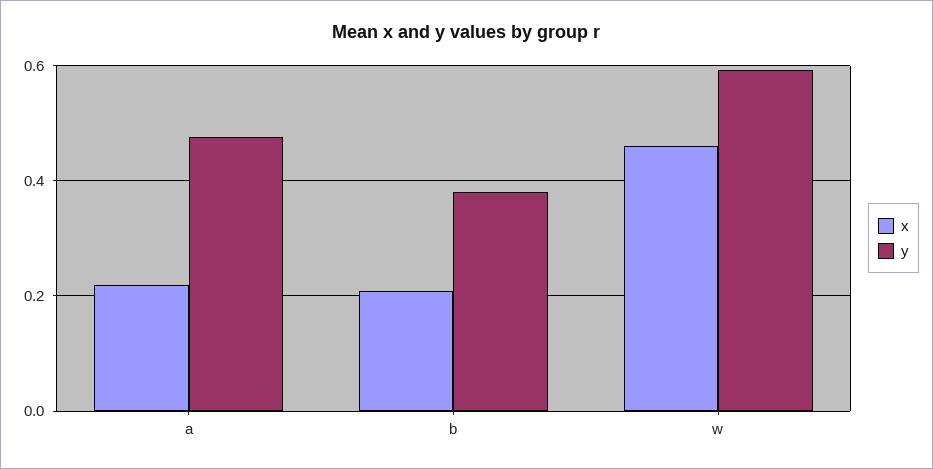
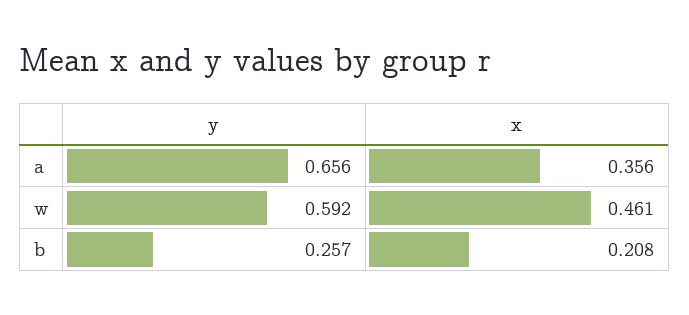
x, a: 0.22 -> 0.356
y, a: 0.48 -> 0.656
y, b: 0.38 -> 0.257

